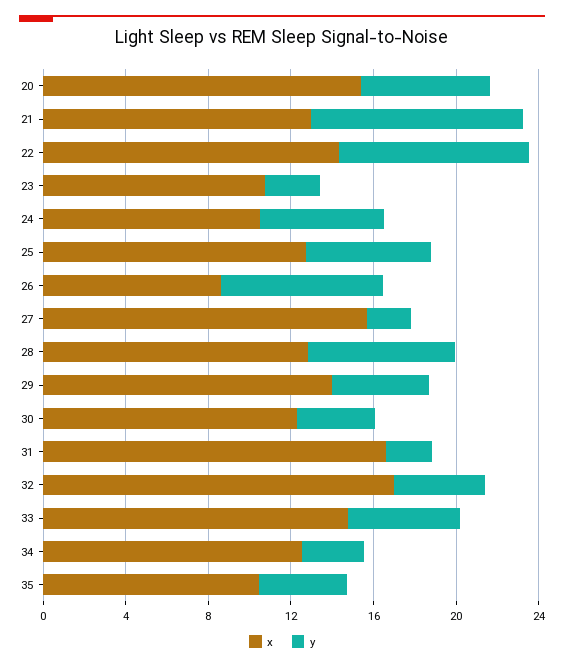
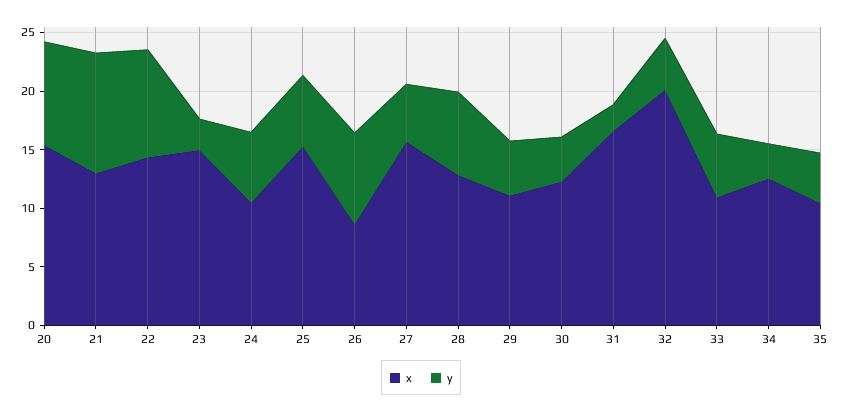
y, 20: 6 -> 9
x, 23: 11 -> 15
x, 25: 13 -> 15
y, 27: 2 -> 5
x, 29: 14 -> 11
x, 32: 17 -> 20
x, 33: 15 -> 11

